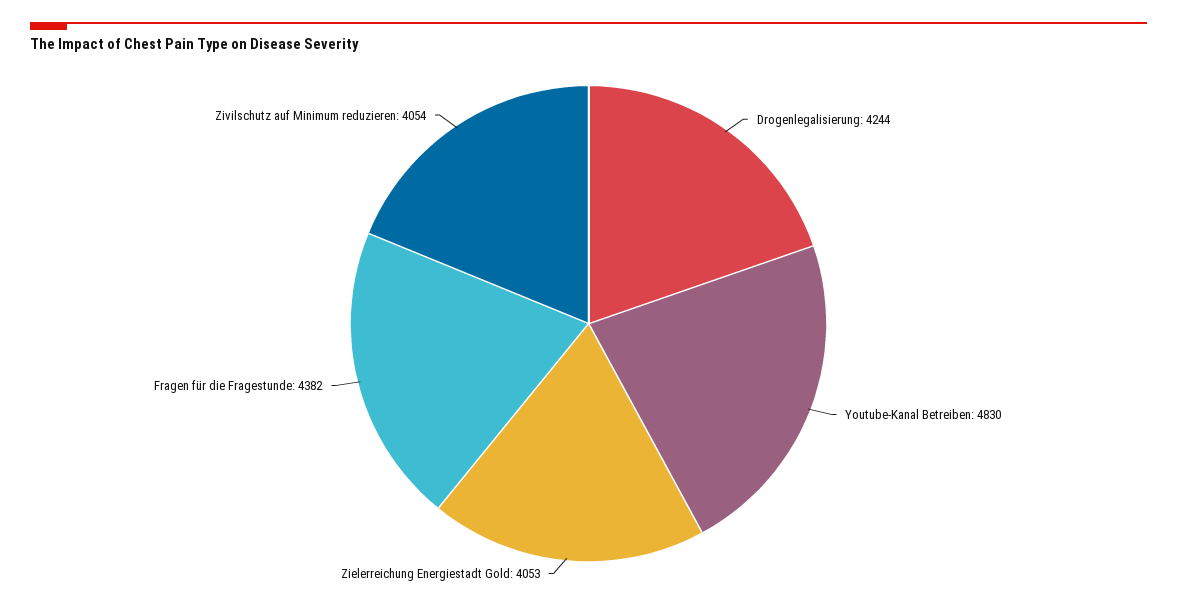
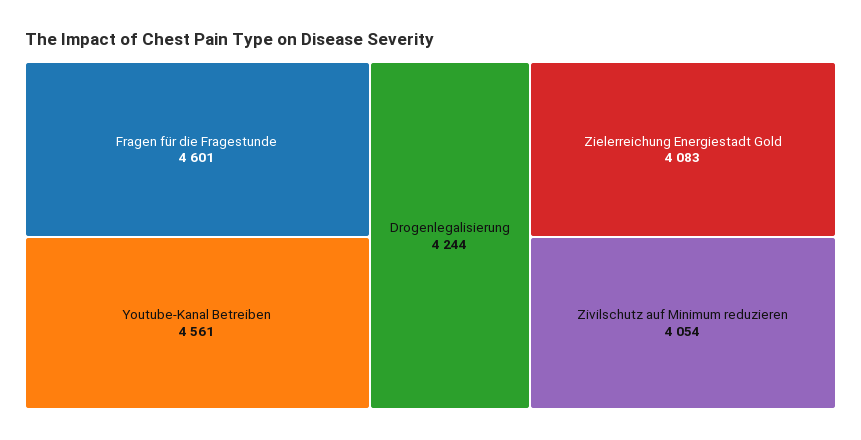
Youtube-Kanal Betreiben: 4830 -> 4561
Zielerreichung Energiestadt Gold: 4053 -> 4083
Fragen für die Fragestunde: 4382 -> 4601

